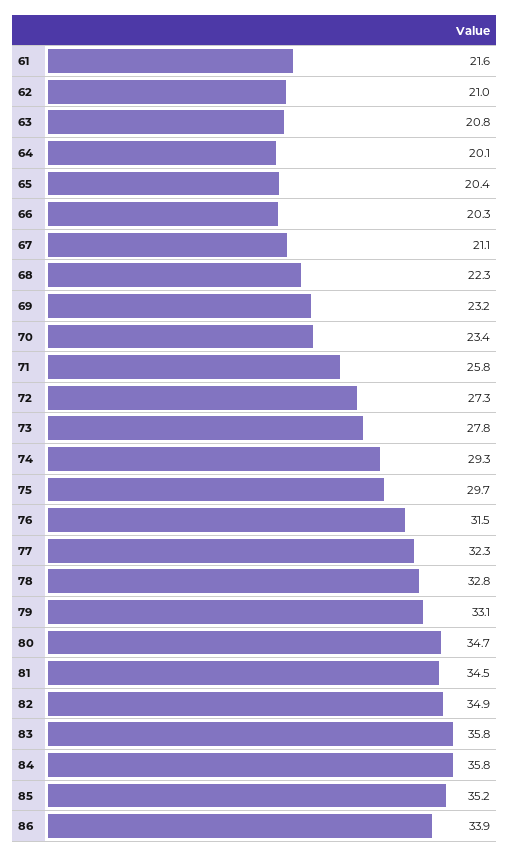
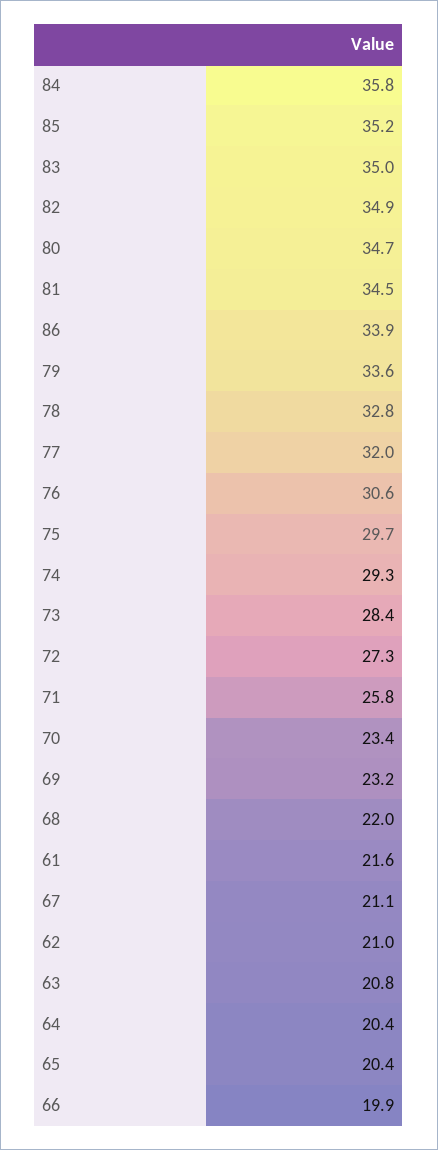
64: 20.1 -> 20.4
66: 20.3 -> 19.9
68: 22.3 -> 22
73: 27.8 -> 28.4
76: 31.5 -> 30.6
77: 32.3 -> 32
79: 33.1 -> 33.6
83: 35.8 -> 35

